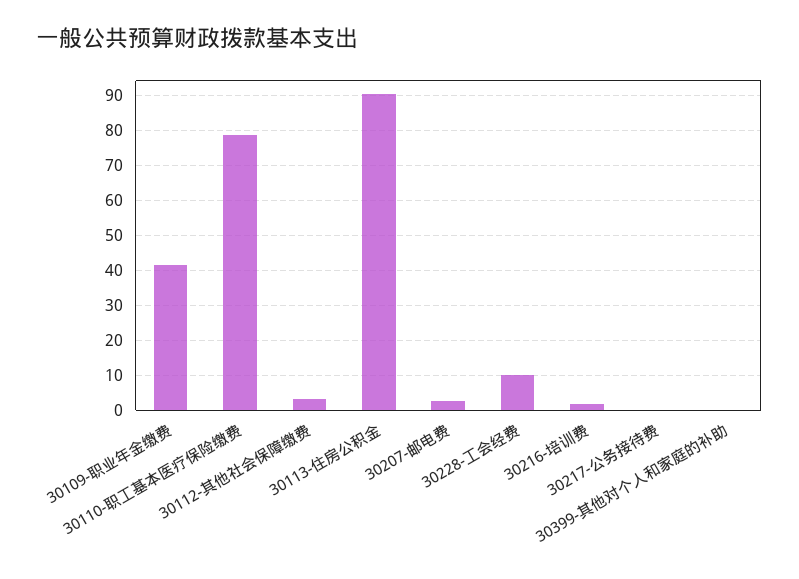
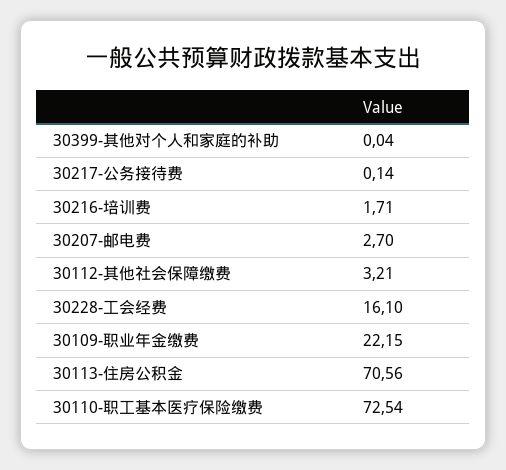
30109-职业年金缴费: 42 -> 22.15
30110-职工基本医疗保险缴费: 78 -> 72.54
30113-住房公积金: 90 -> 70.56
30228-工会经费: 10 -> 16.1

